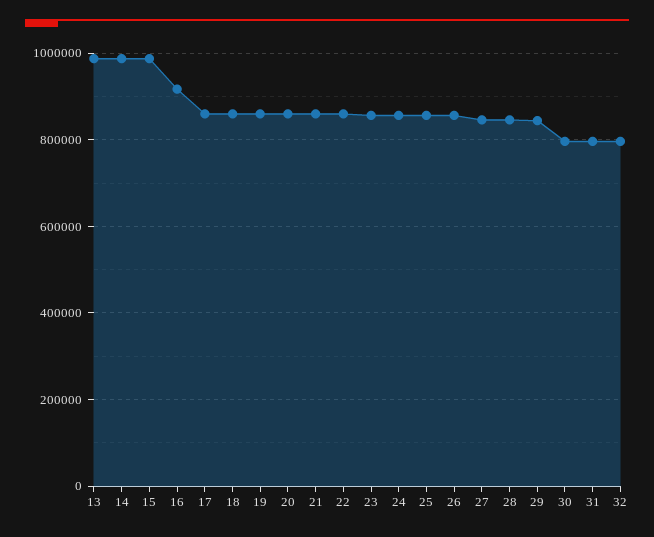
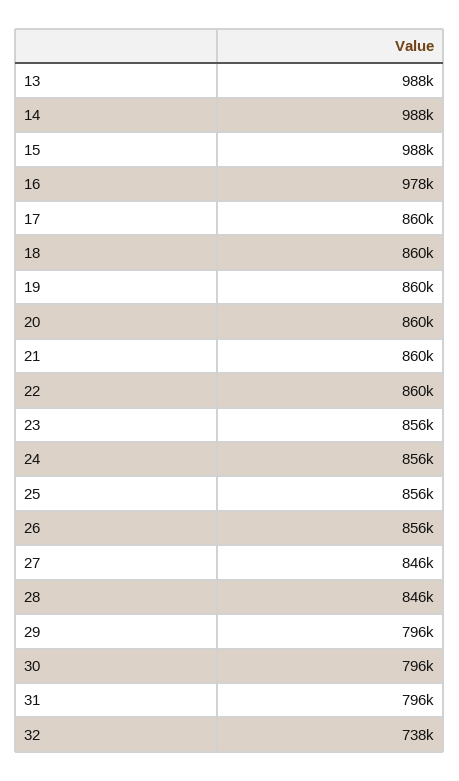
16: 920000 -> 978000
29: 840000 -> 796000
32: 800000 -> 738000

